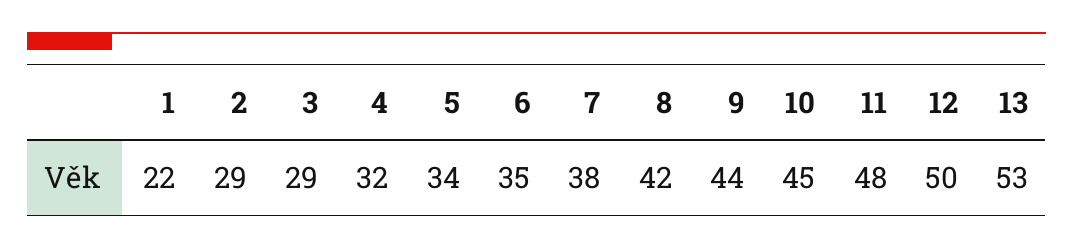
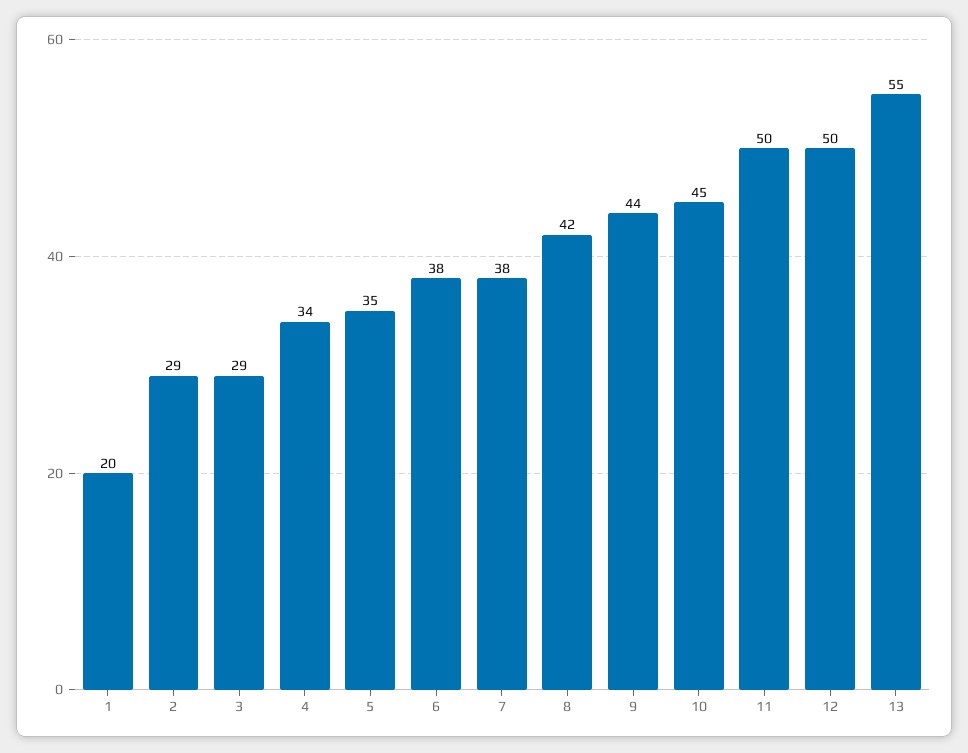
1: 22 -> 20
4: 32 -> 34
5: 34 -> 35
6: 35 -> 38
11: 48 -> 50
13: 53 -> 55

